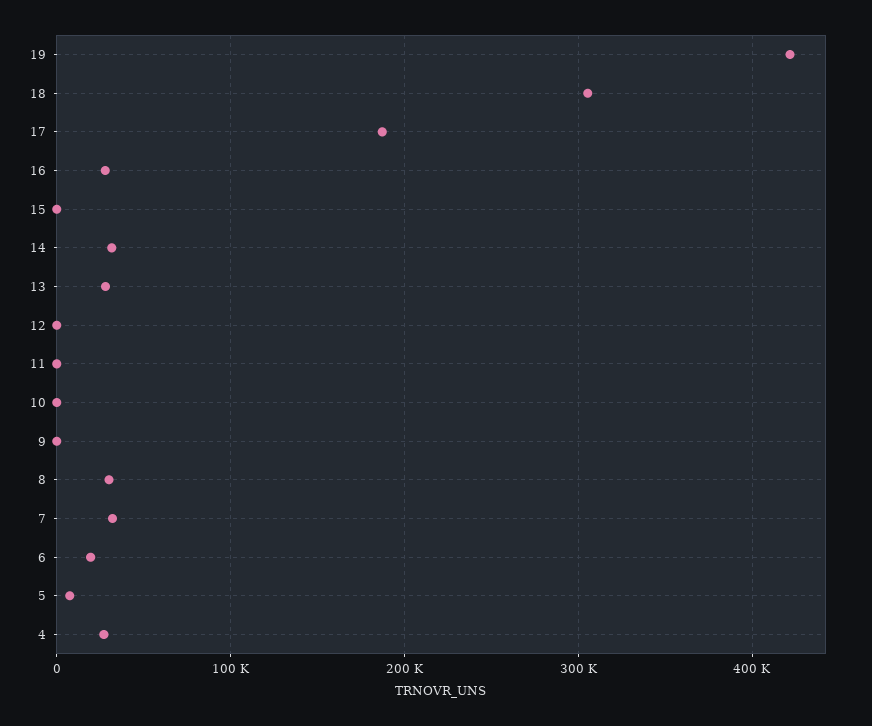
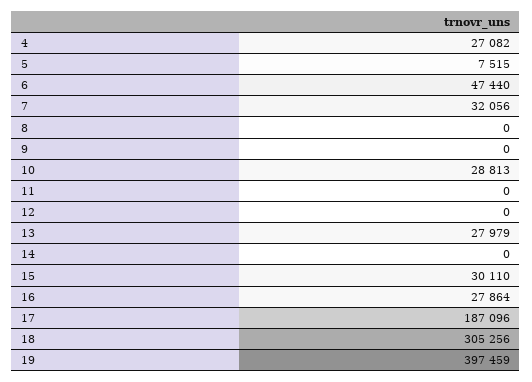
19: 420000 -> 397459
15: 0 -> 30110
14: 30000 -> 0
10: 0 -> 28813
8: 30000 -> 0
6: 20000 -> 47440

